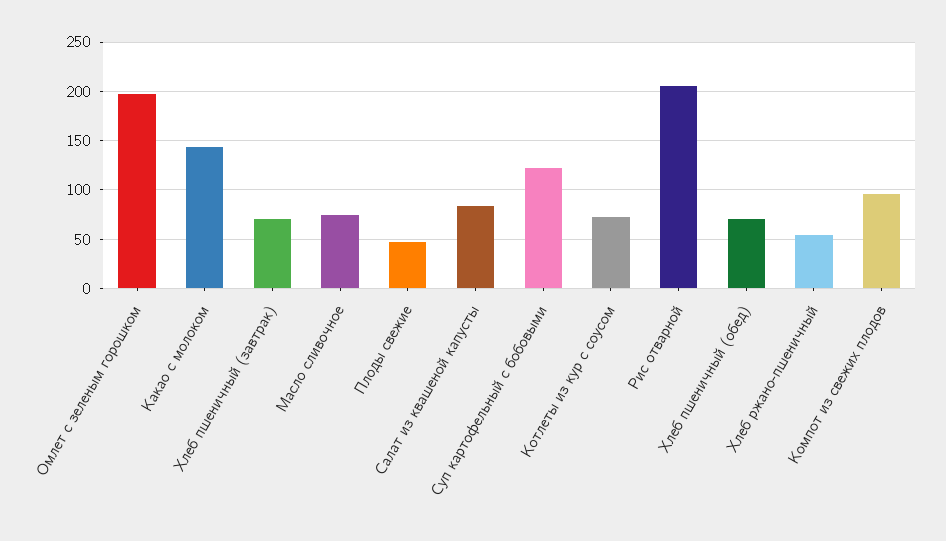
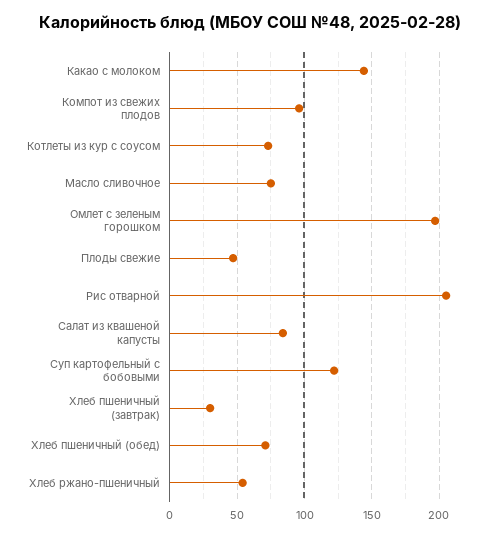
Хлеб пшеничный (завтрак): 70 -> 30

